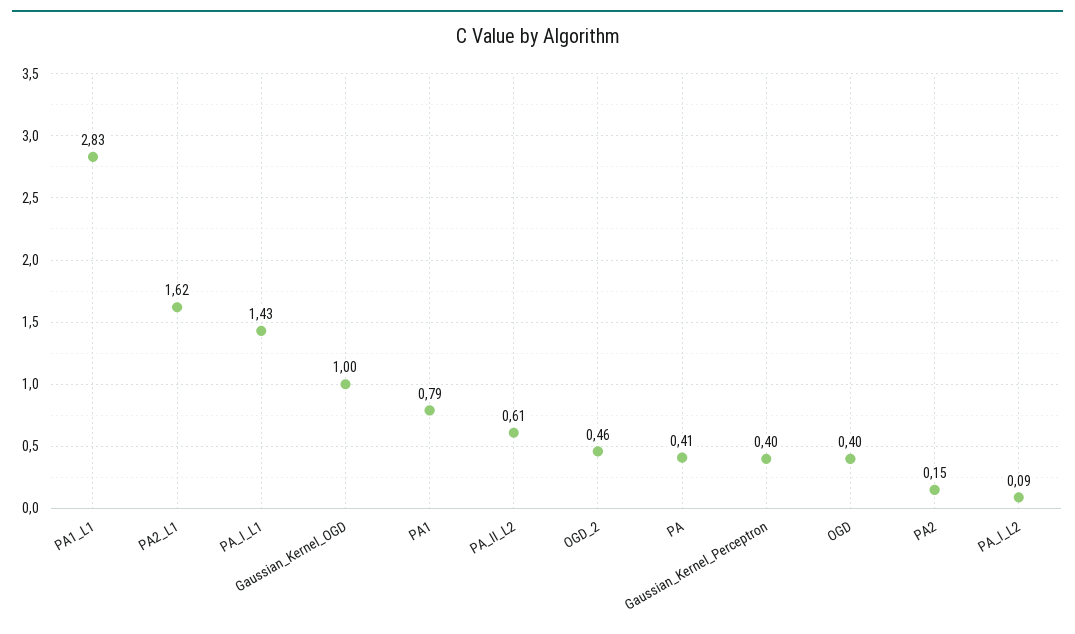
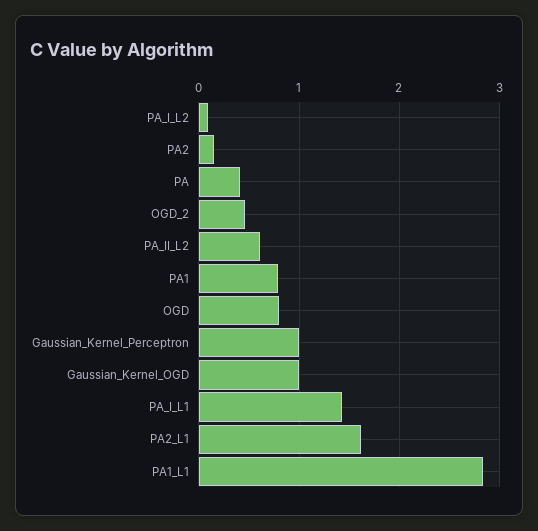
Gaussian_Kernel_Perceptron: 0.4 -> 1
OGD: 0.4 -> 0.8

